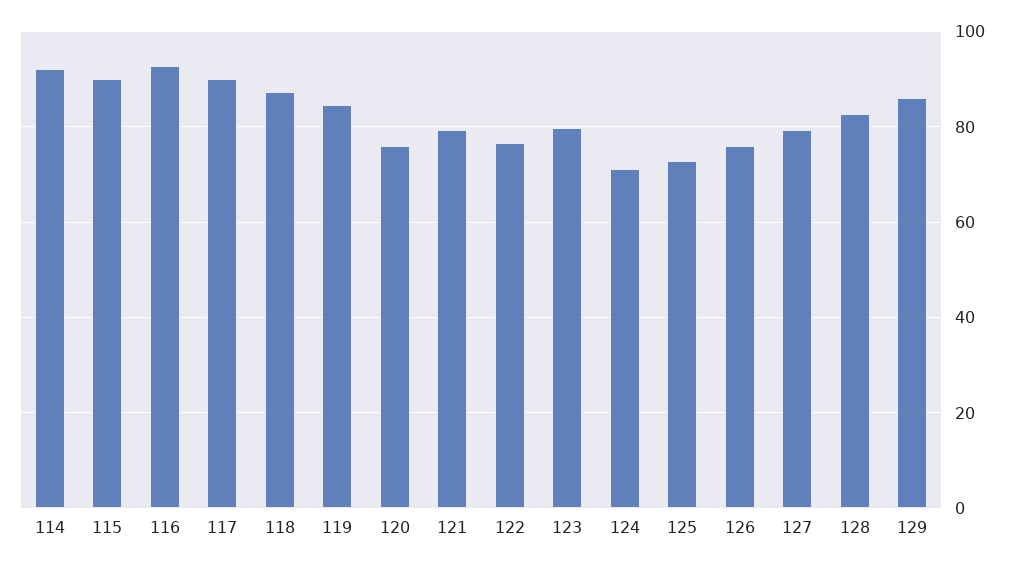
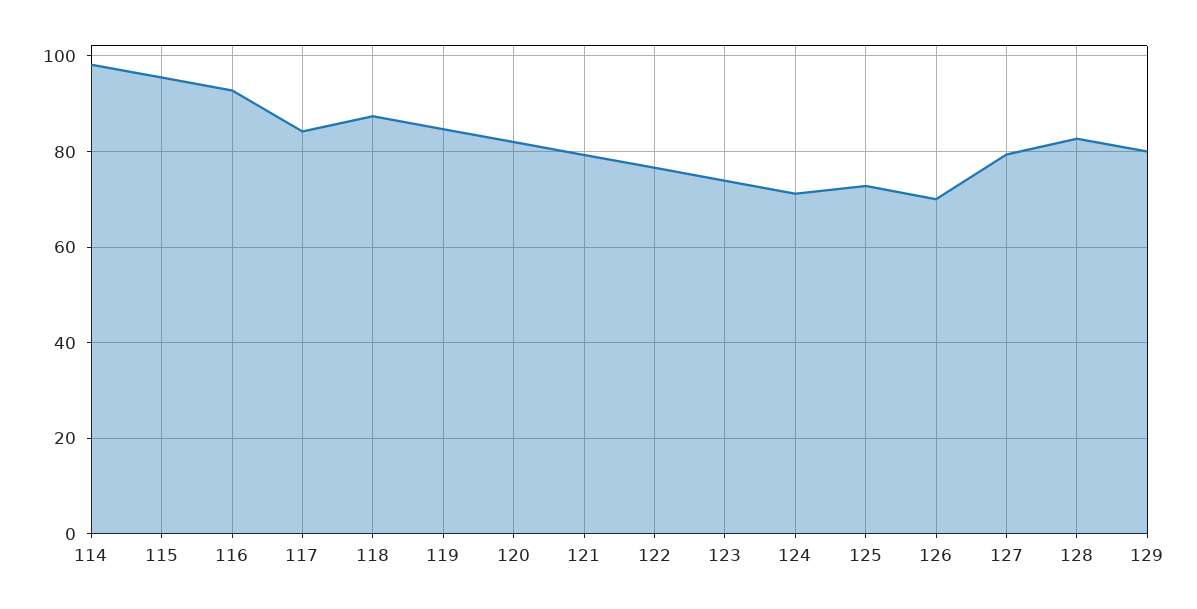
114: 92 -> 98
115: 90 -> 96
117: 90 -> 84
120: 76 -> 82
123: 80 -> 74
126: 76 -> 70
129: 86 -> 80

